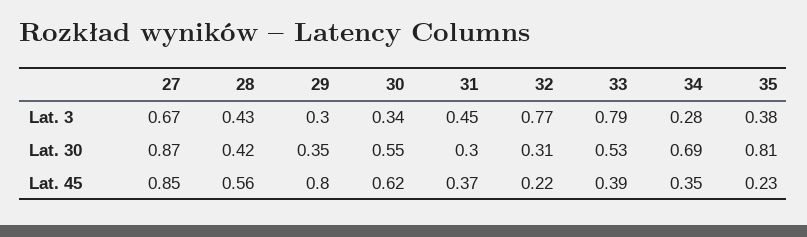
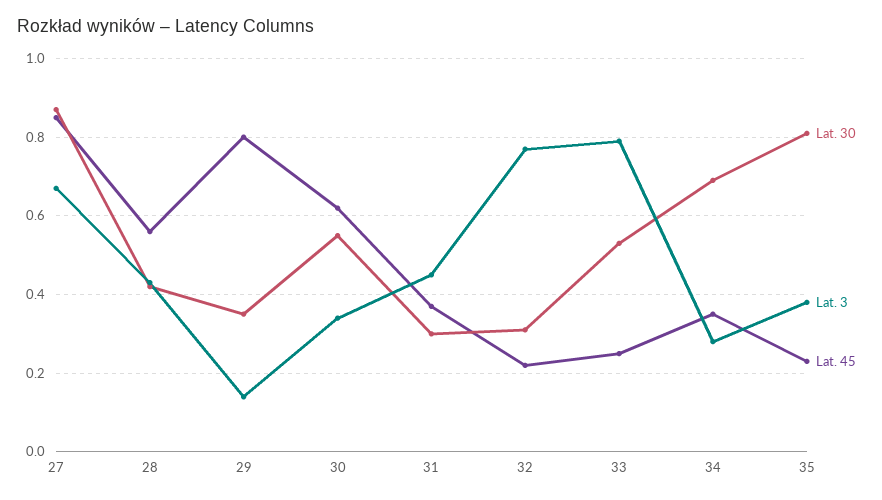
Lat. 3, 29: 0.3 -> 0.15
Lat. 45, 33: 0.39 -> 0.25

